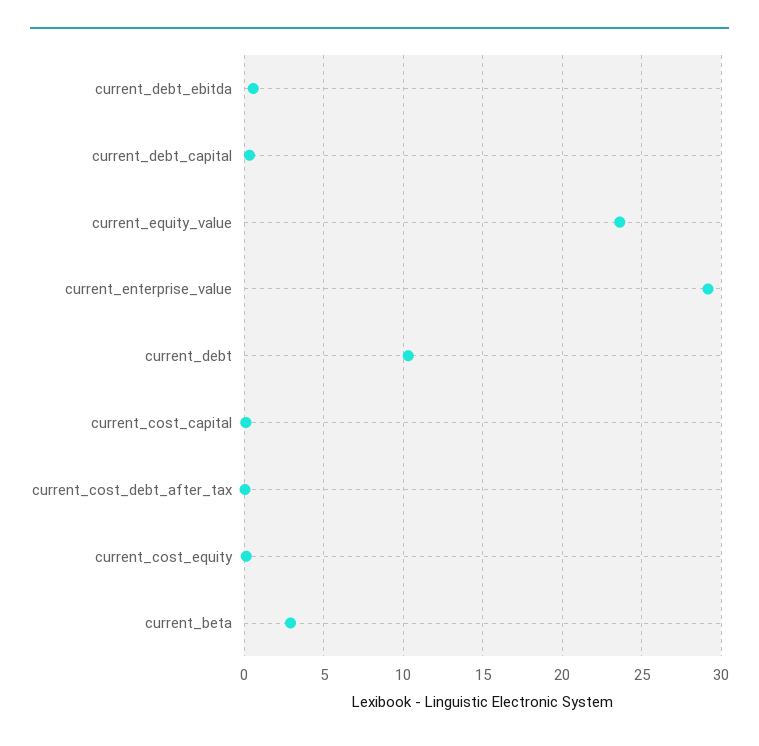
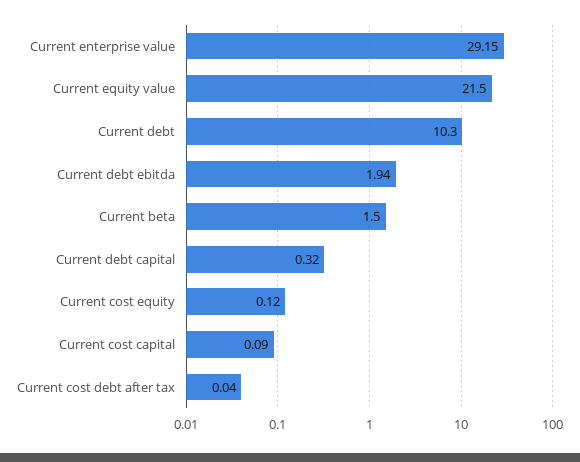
current_debt_ebitda: 0.5 -> 1.94
current_equity_value: 23.5 -> 21.5
current_beta: 3 -> 1.5

